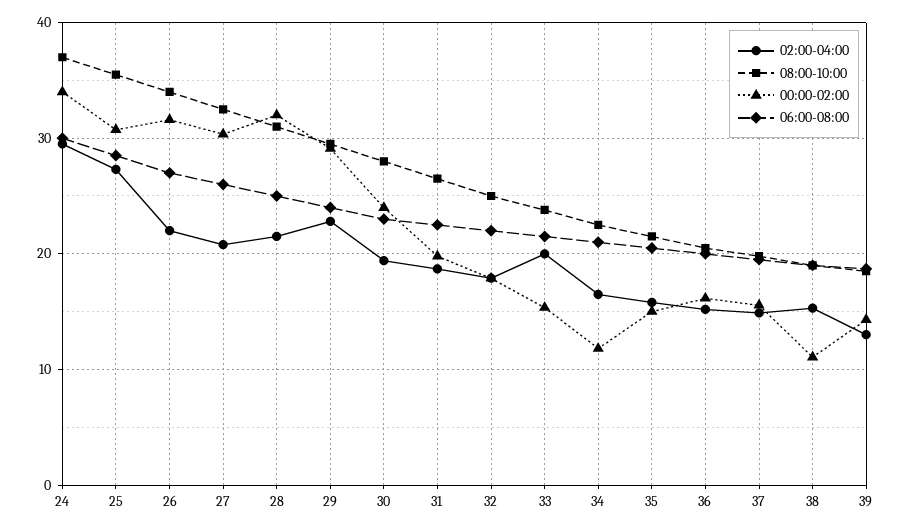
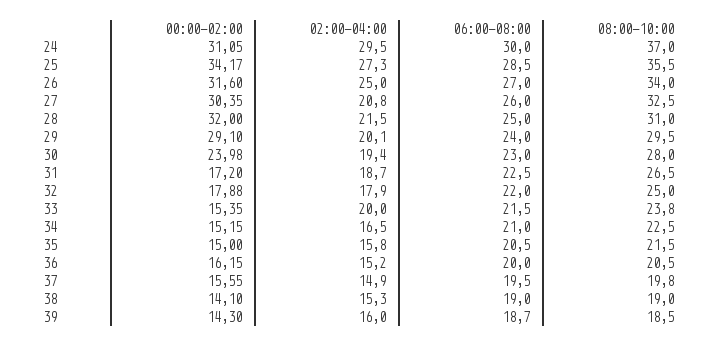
00:00-02:00, 24: 34 -> 31.05
00:00-02:00, 25: 31 -> 34.17
02:00-04:00, 26: 22 -> 25
02:00-04:00, 29: 23 -> 20.1
00:00-02:00, 31: 20 -> 17.2
00:00-02:00, 34: 12 -> 15.15
00:00-02:00, 38: 11 -> 14.1
02:00-04:00, 39: 13 -> 16

